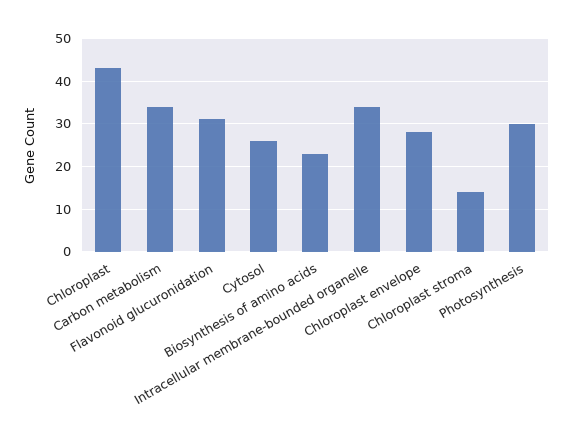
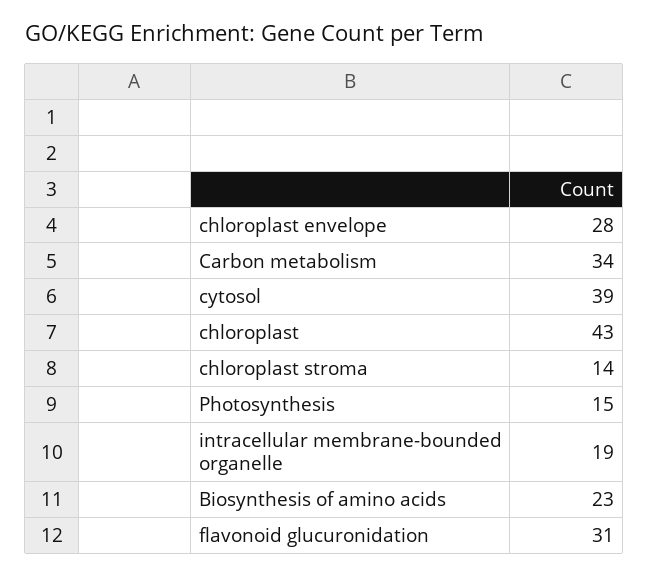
Cytosol: 25 -> 39
Intracellular membrane-bounded organelle: 35 -> 19
Photosynthesis: 30 -> 15

